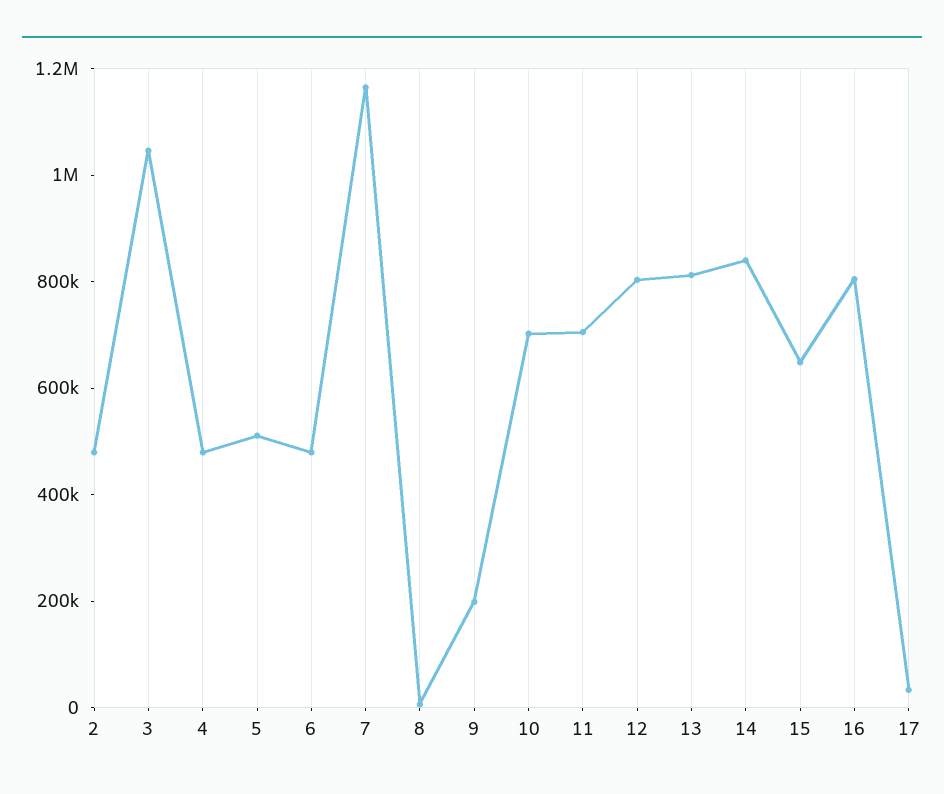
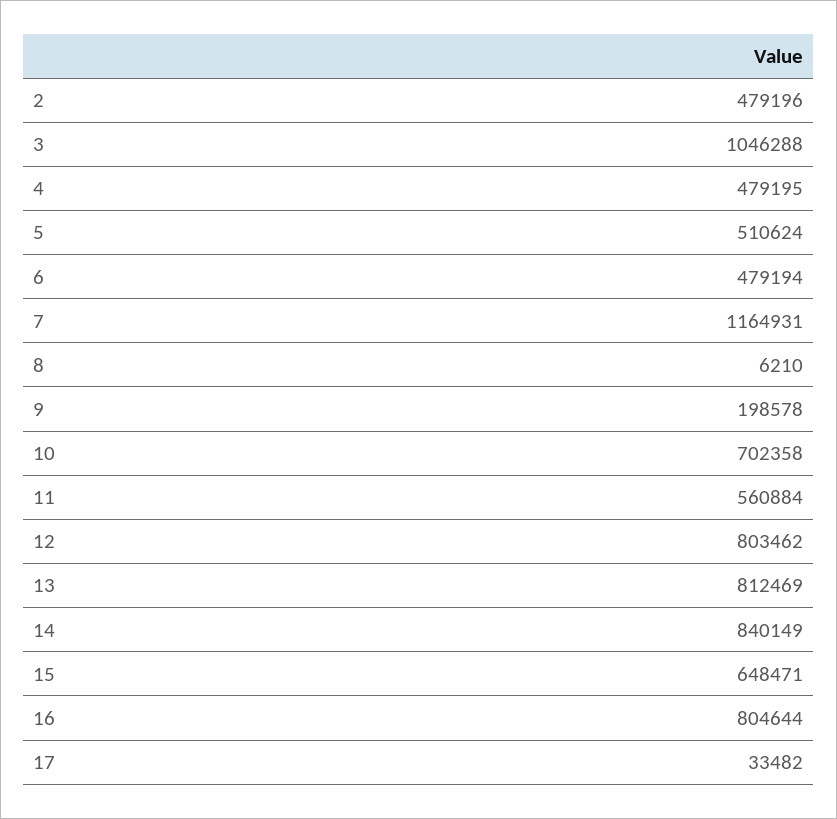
11: 700000 -> 560884

